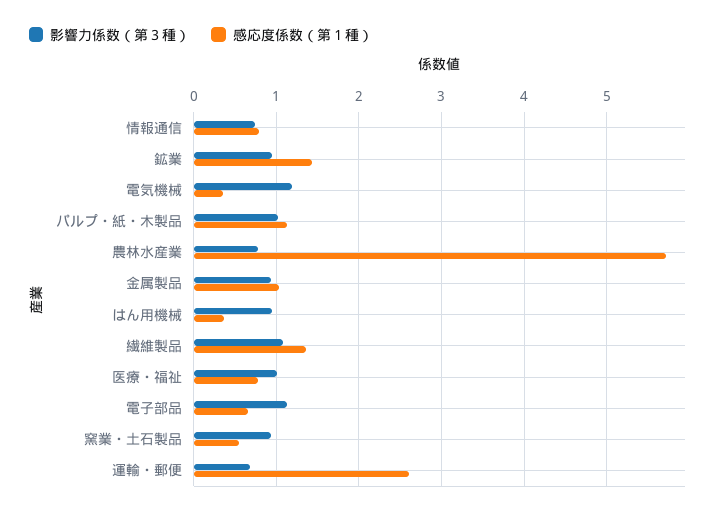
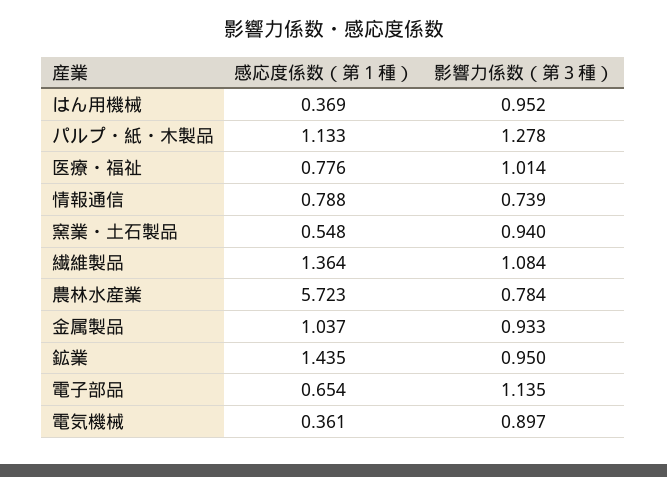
影響力係数（第３種）, 電気機械: 1.2 -> 0.897
影響力係数（第３種）, パルプ・紙・木製品: 1 -> 1.278
影響力係数（第３種）, 運輸・郵便: 0.7 -> none
感応度係数（第１種）, 運輸・郵便: 2.6 -> none

